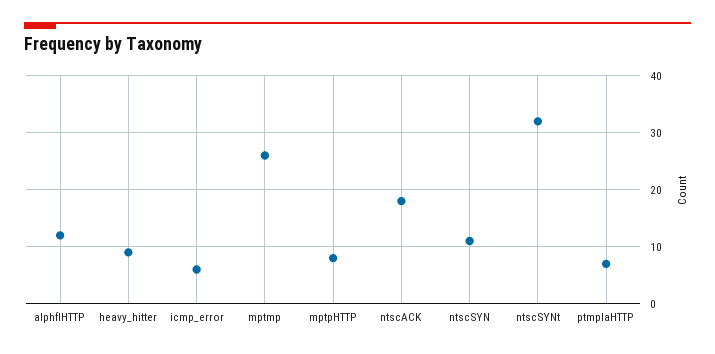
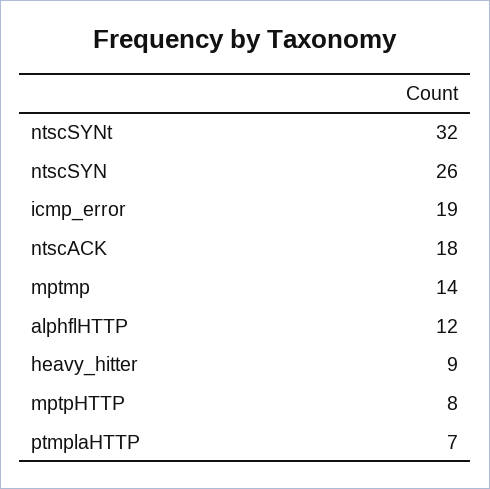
icmp_error: 5 -> 19
mptmp: 25 -> 14
ntscSYN: 10 -> 26

